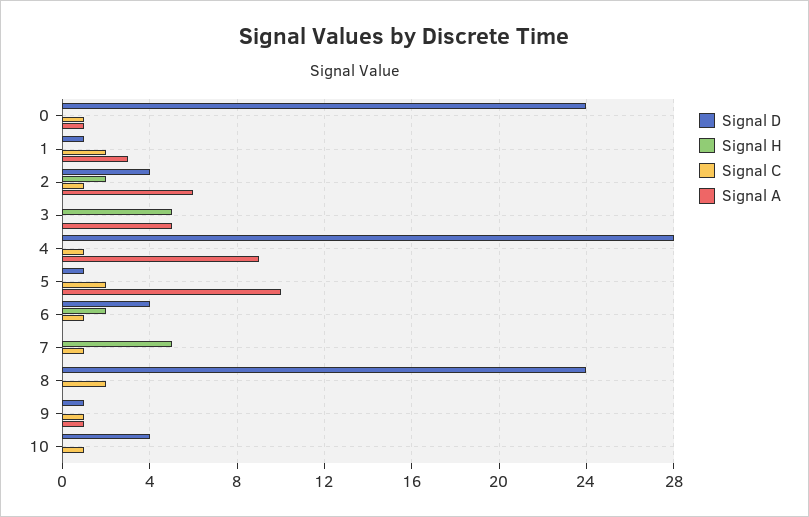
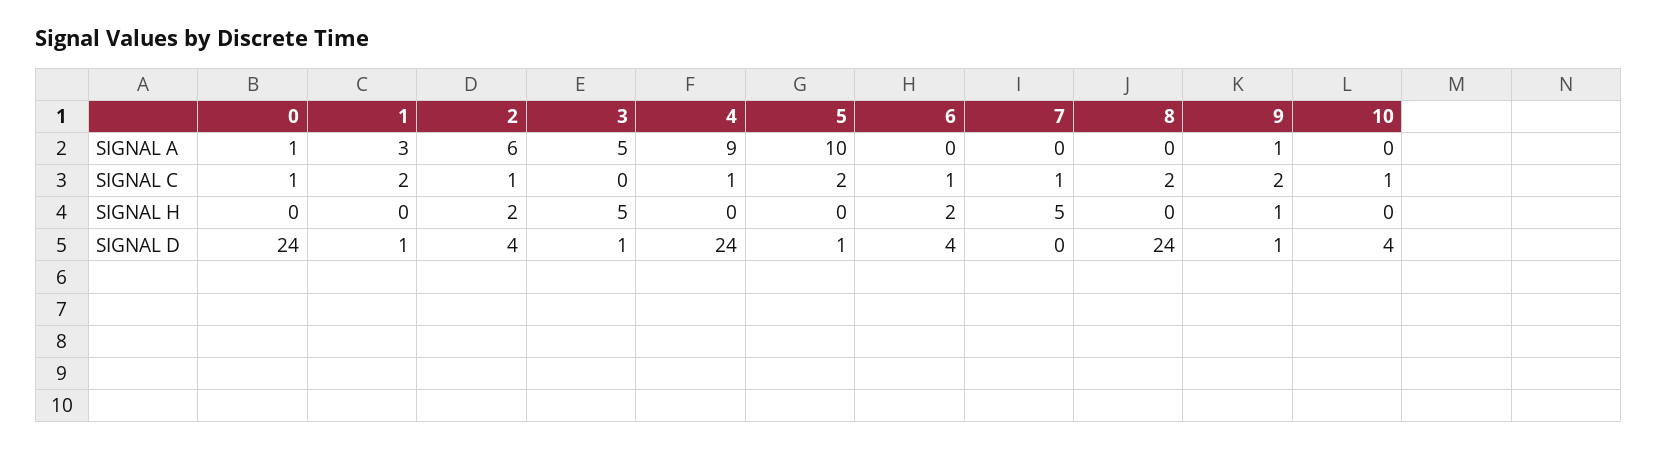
Signal D, 3: 0 -> 1
Signal D, 4: 28 -> 24
Signal H, 9: 0 -> 1
Signal C, 9: 1 -> 2

